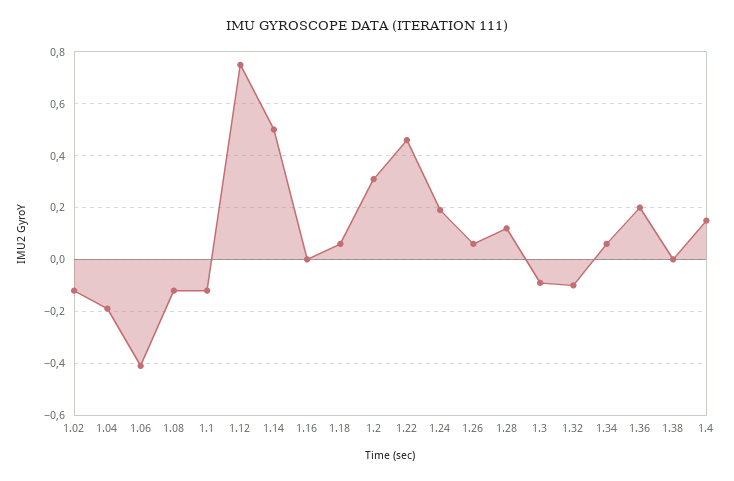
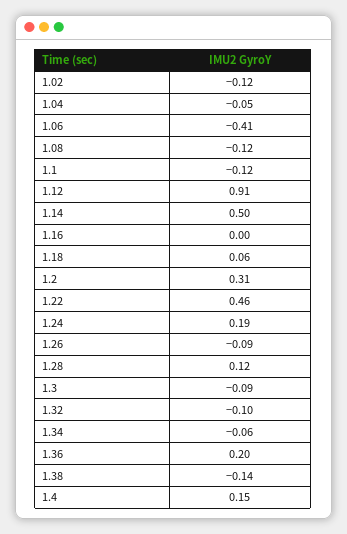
1.04: -0.2 -> -0.05
1.12: 0.75 -> 0.91
1.26: 0.05 -> -0.09
1.34: 0.05 -> -0.06
1.38: 0 -> -0.14

